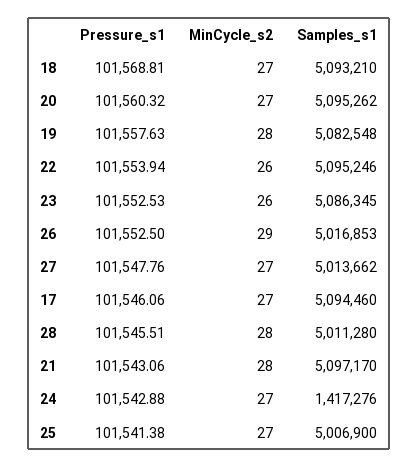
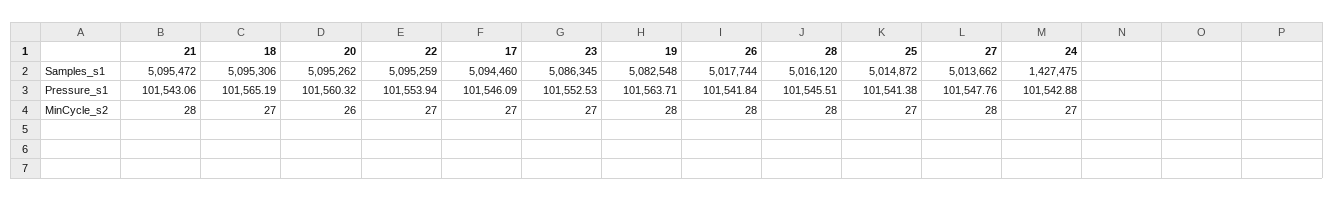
Pressure_s1, 18: 101568.81 -> 101565.19
Samples_s1, 18: 5093210 -> 5095306
MinCycle_s2, 20: 27 -> 26
Pressure_s1, 19: 101557.63 -> 101563.71
MinCycle_s2, 22: 26 -> 27
Samples_s1, 22: 5095246 -> 5095259
MinCycle_s2, 23: 26 -> 27
Pressure_s1, 26: 101552.5 -> 101541.84
MinCycle_s2, 26: 29 -> 28
Samples_s1, 26: 5016853 -> 5017744
MinCycle_s2, 27: 27 -> 28
Pressure_s1, 17: 101546.06 -> 101546.09
Samples_s1, 28: 5011280 -> 5016120
Samples_s1, 21: 5097170 -> 5095472
Samples_s1, 24: 1417276 -> 1427475
Samples_s1, 25: 5006900 -> 5014872

